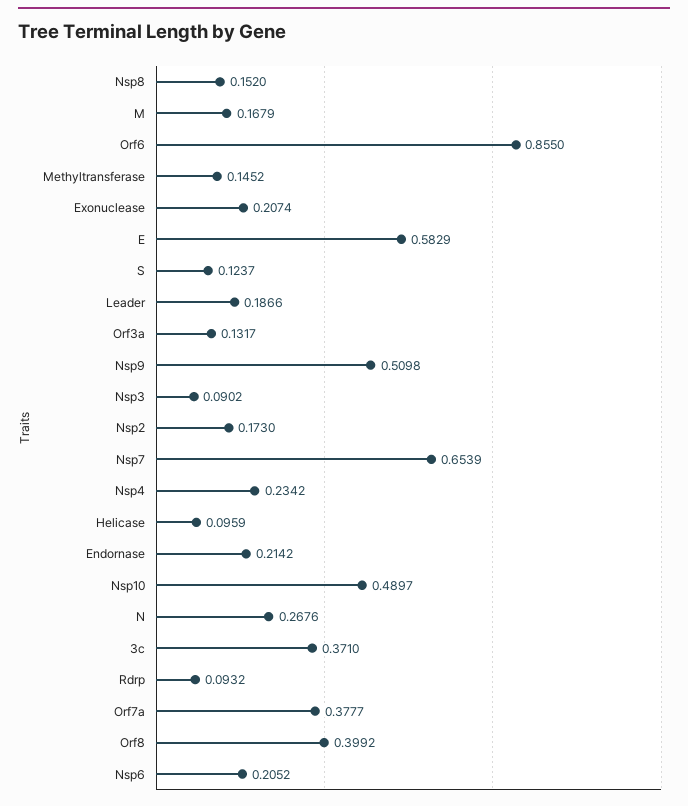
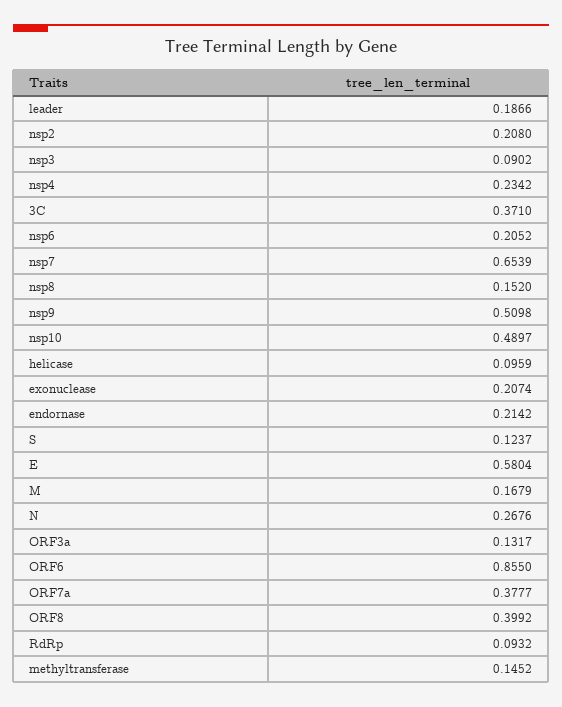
E: 0.5829 -> 0.5804
Nsp2: 0.173 -> 0.208

